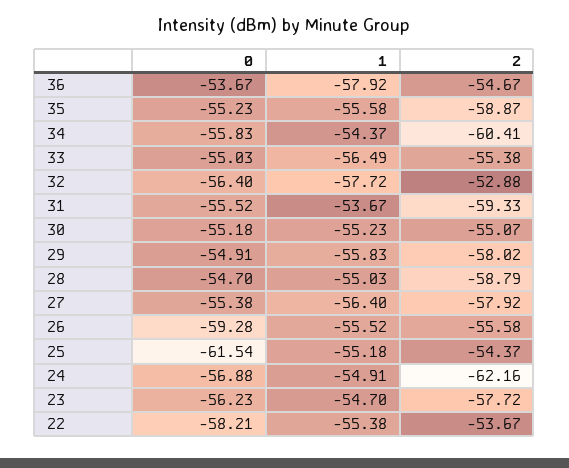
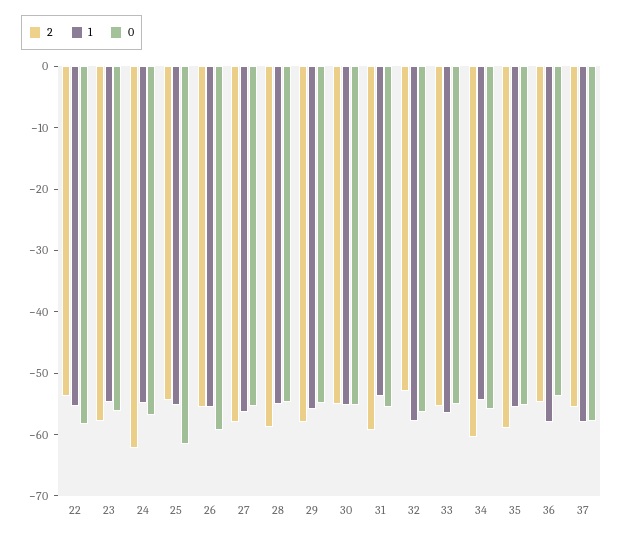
2, 37: none -> -56
1, 37: none -> -58
0, 37: none -> -58

